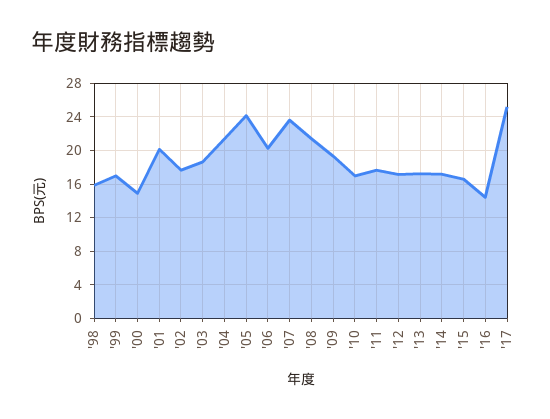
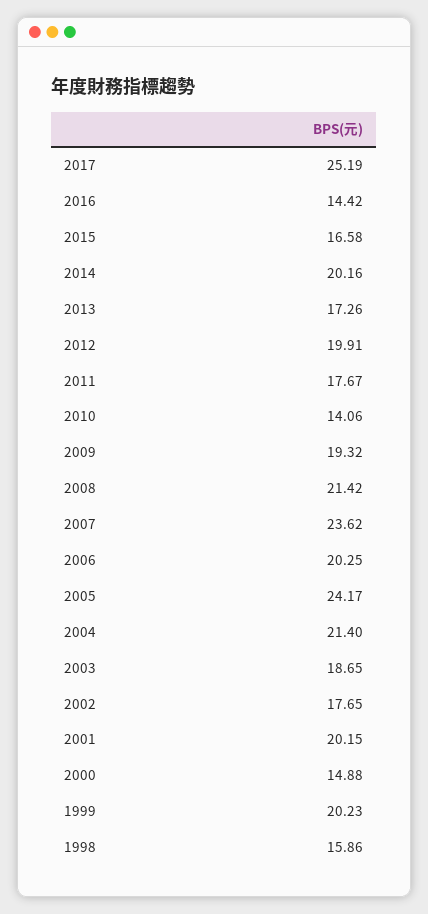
'99: 17 -> 20.23
'10: 17 -> 14.06
'12: 17 -> 19.91
'14: 17 -> 20.16

